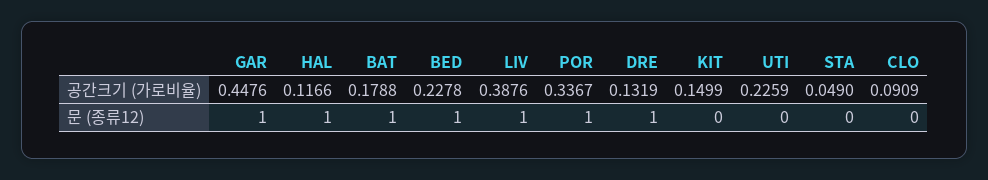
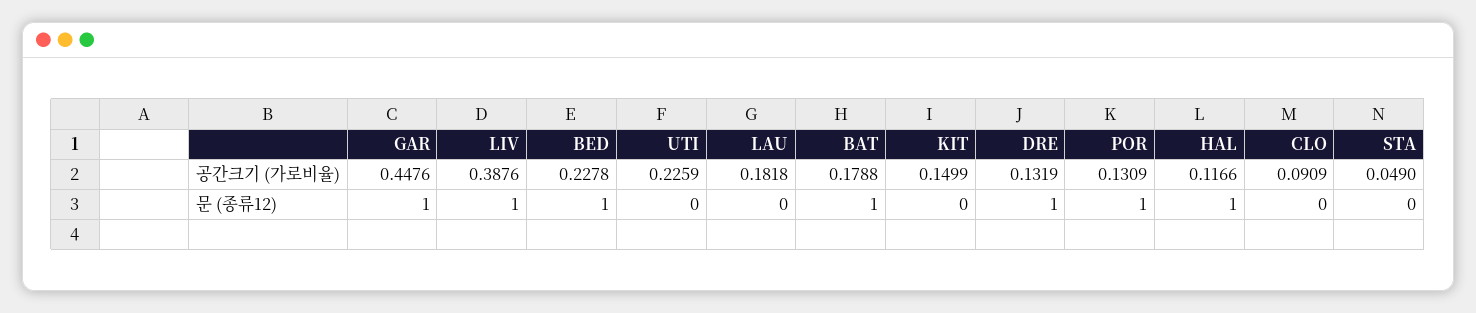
POR, 공간크기 (가로비율): 0.3367 -> 0.1309
LAU, 공간크기 (가로비율): none -> 0.1818
LAU, 문 (종류12): none -> 0

